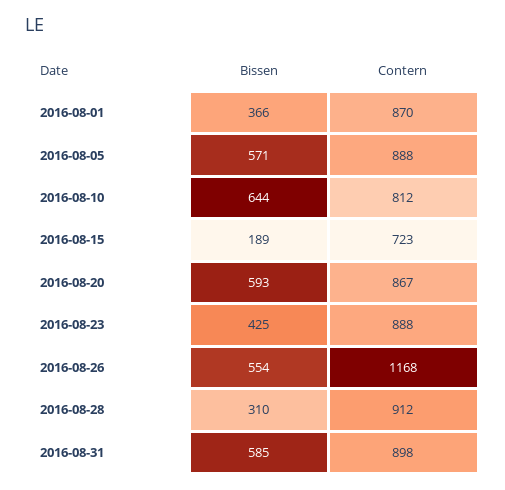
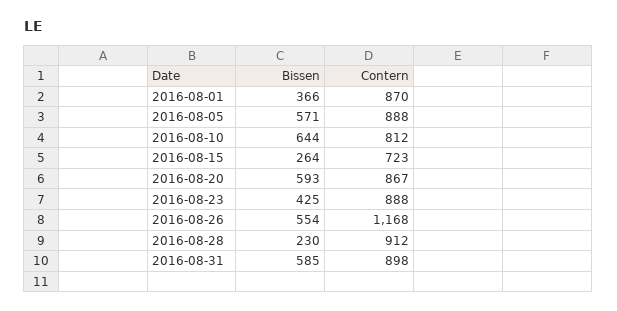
Bissen, 2016-08-15: 189 -> 264
Bissen, 2016-08-28: 310 -> 230

